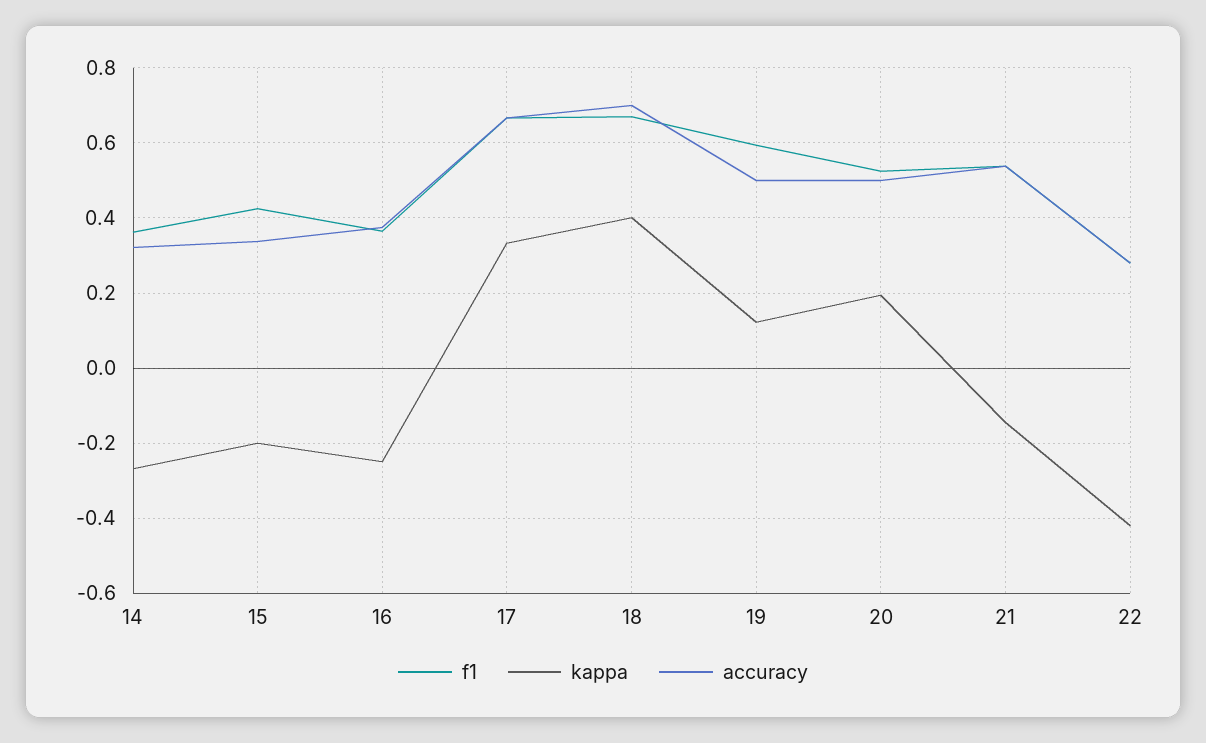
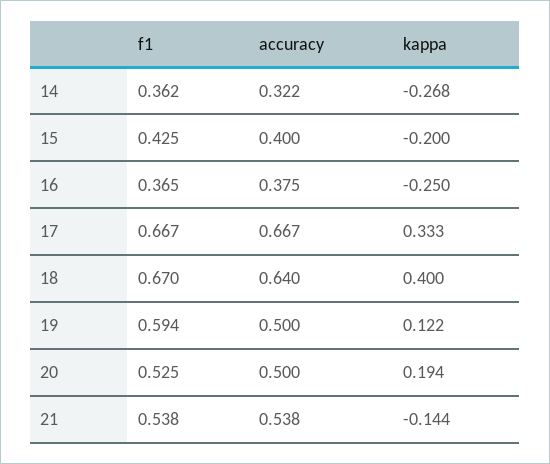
accuracy, 15: 0.34 -> 0.4
accuracy, 18: 0.7 -> 0.64
f1, 22: 0.28 -> none
kappa, 22: -0.42 -> none
accuracy, 22: 0.28 -> none

